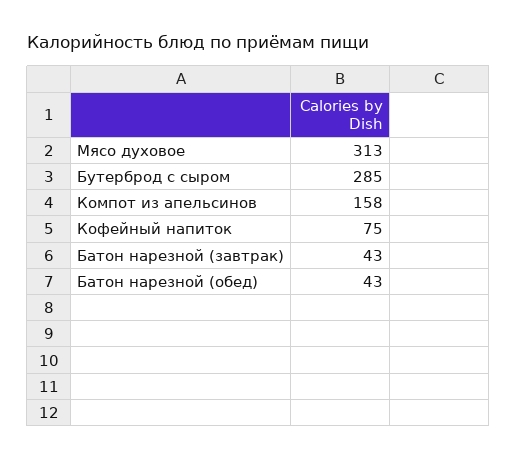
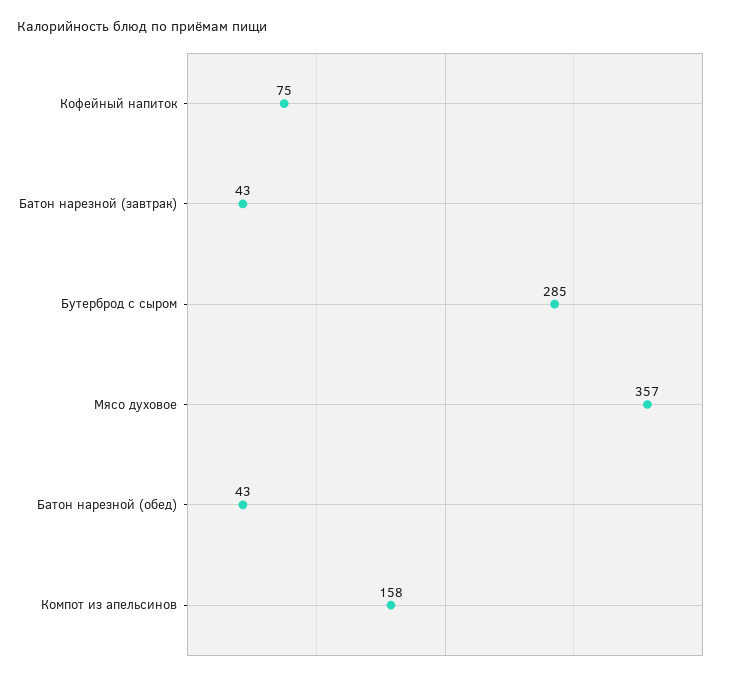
Мясо духовое: 313 -> 357

